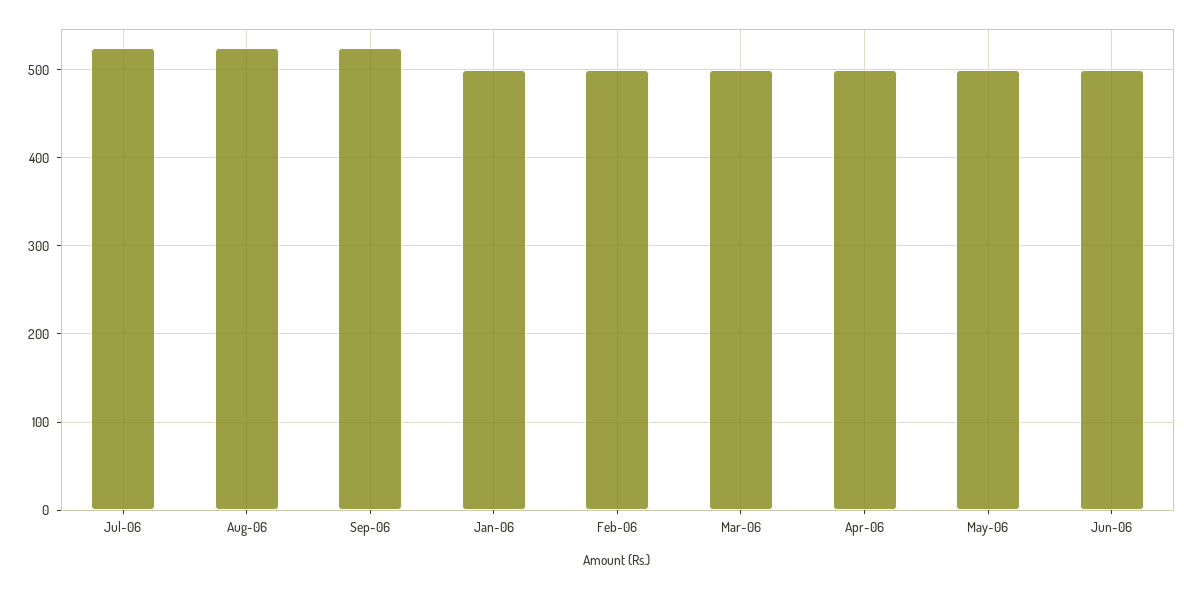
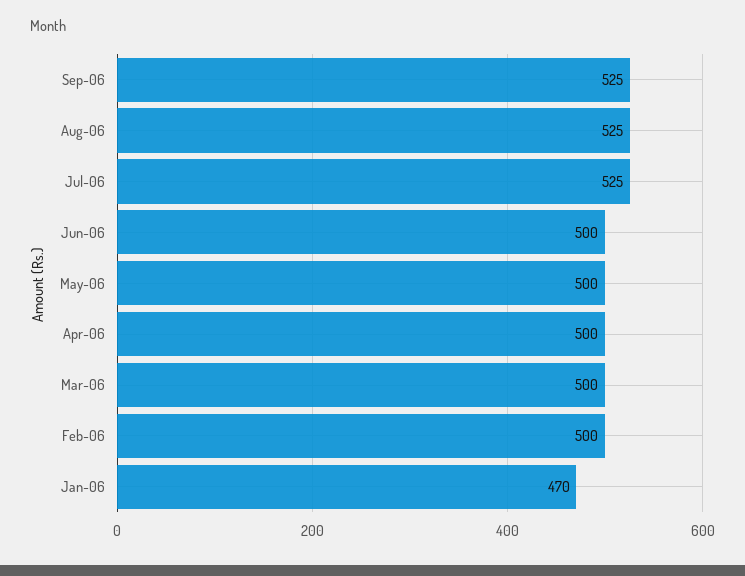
Jan-06: 500 -> 470

